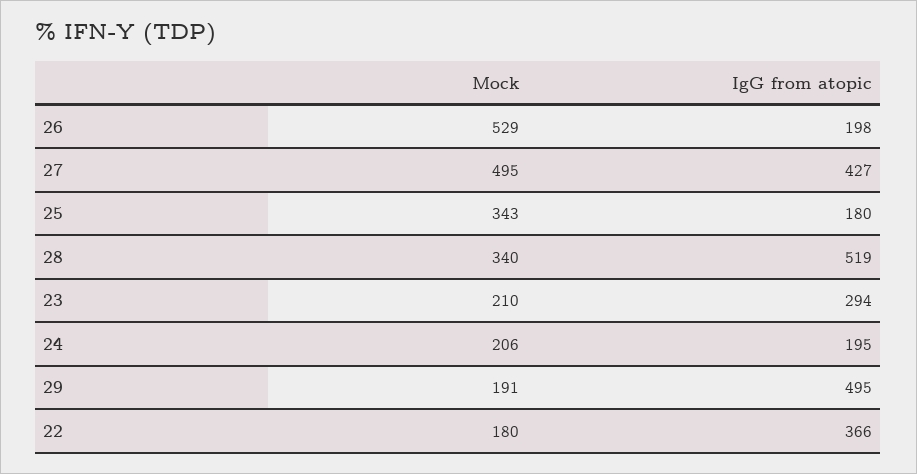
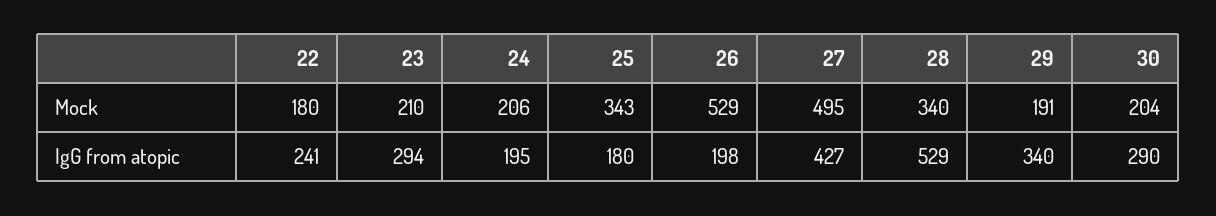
IgG from atopic, 28: 519 -> 529
IgG from atopic, 29: 495 -> 340
IgG from atopic, 22: 366 -> 241
Mock, 30: none -> 204
IgG from atopic, 30: none -> 290

